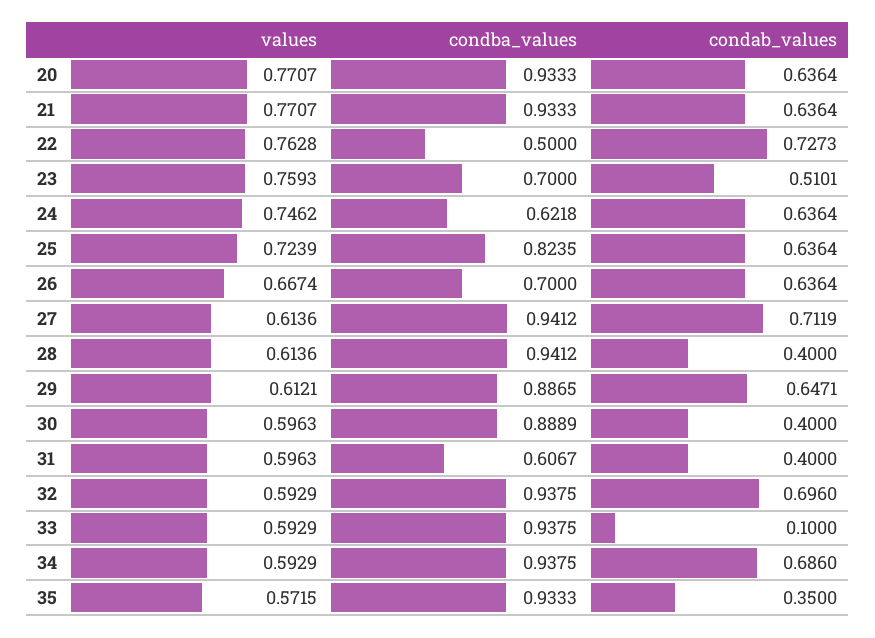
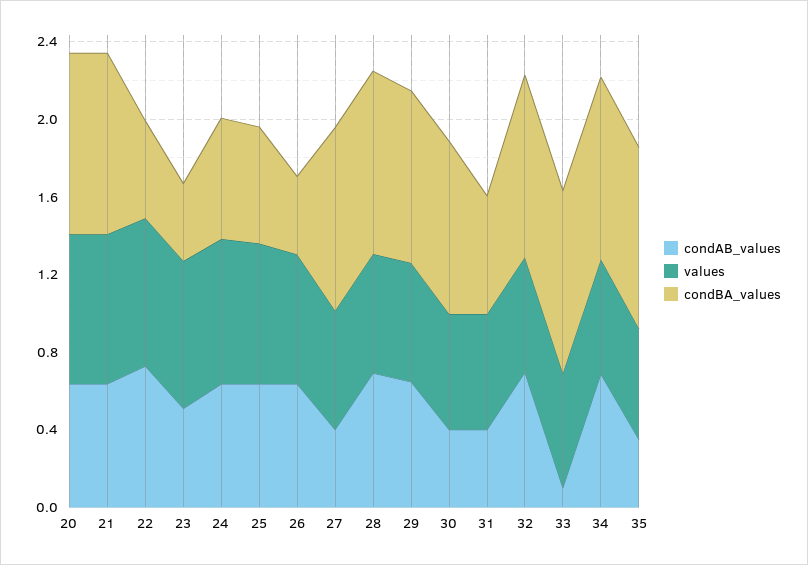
condba_values, 23: 0.7 -> 0.4
condba_values, 25: 0.8235 -> 0.6
condba_values, 26: 0.7 -> 0.4
condab_values, 27: 0.7119 -> 0.4
condab_values, 28: 0.4 -> 0.7

